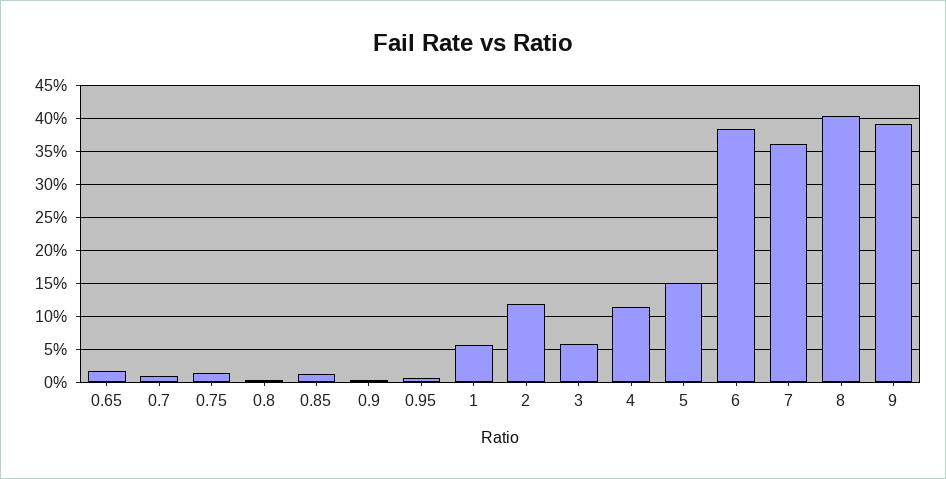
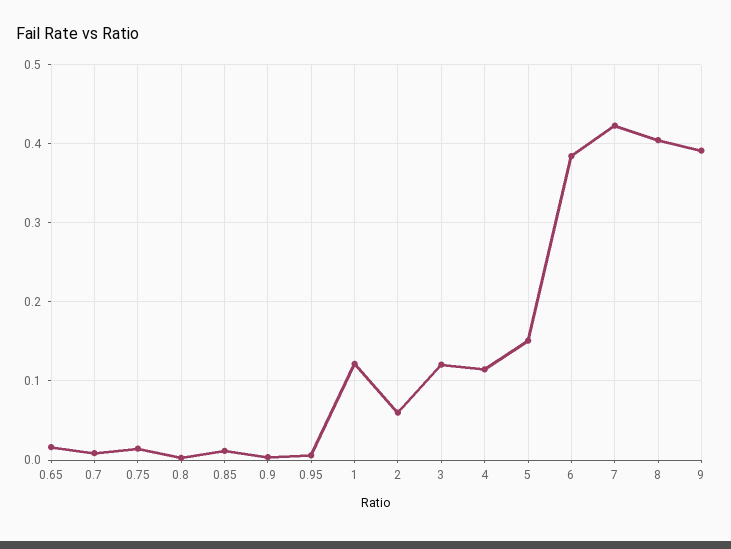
1: 0.06 -> 0.12
2: 0.12 -> 0.06
3: 0.06 -> 0.12
7: 0.36 -> 0.42

